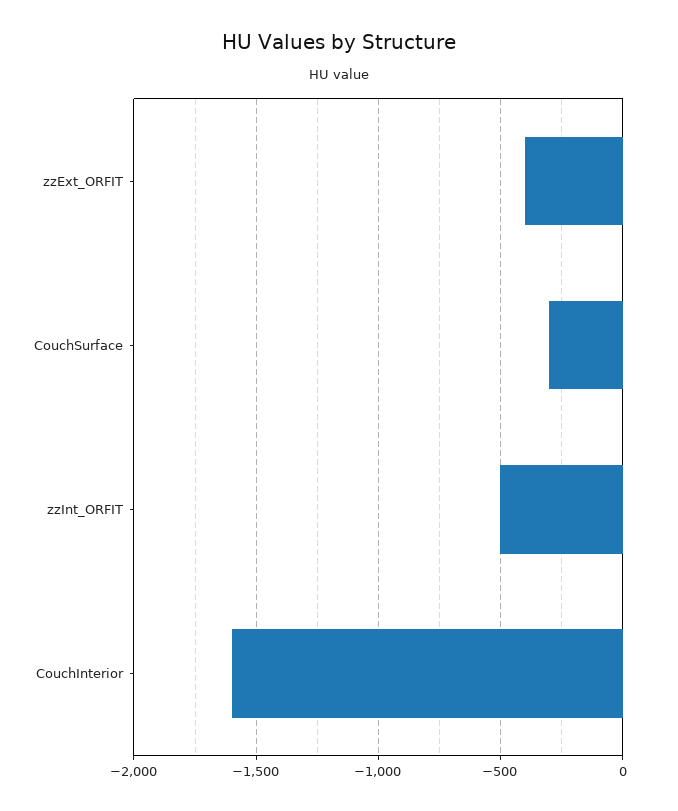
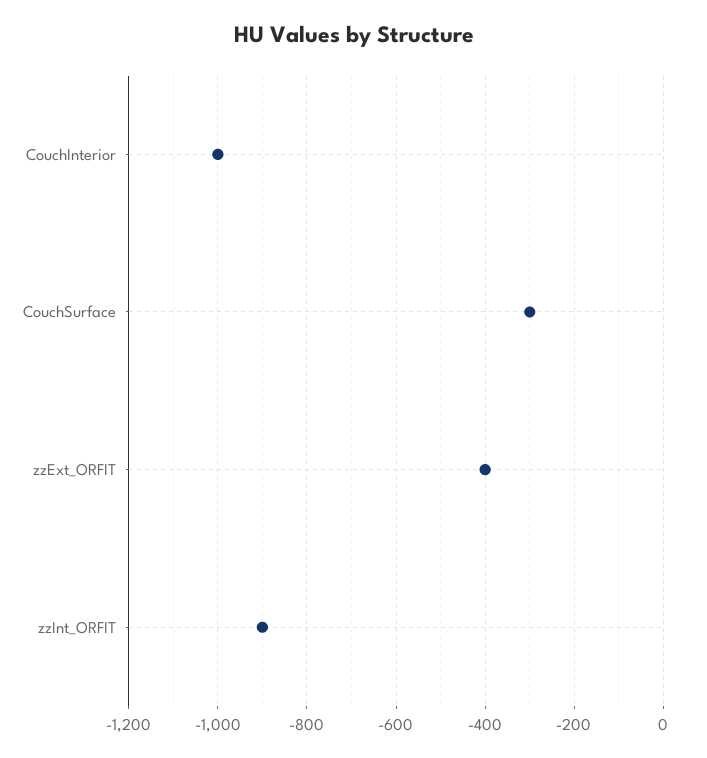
zzInt_ORFIT: -500 -> -900
CouchInterior: -1600 -> -1000

